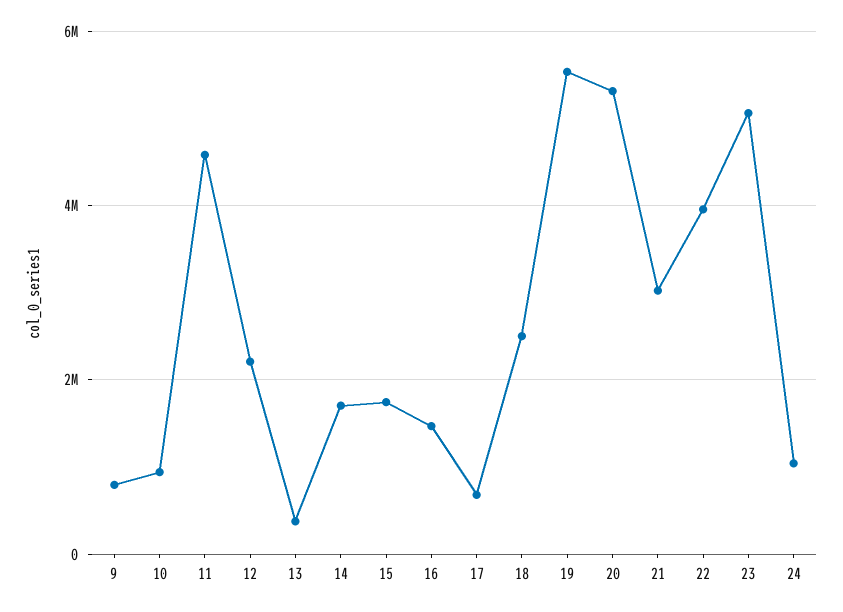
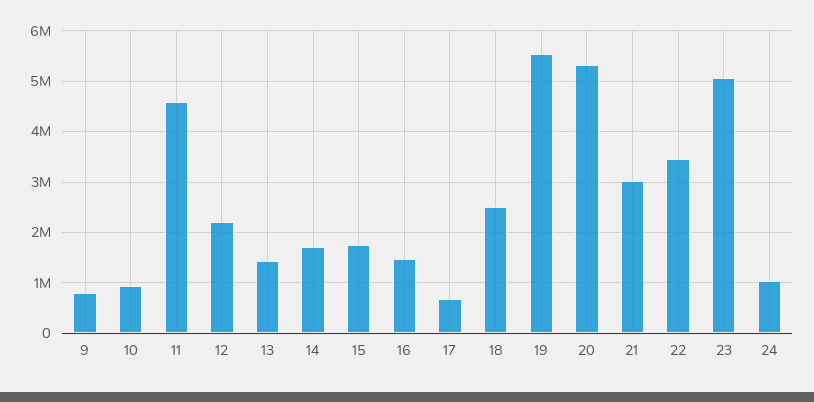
13: 400000 -> 1400000
22: 4000000 -> 3400000

